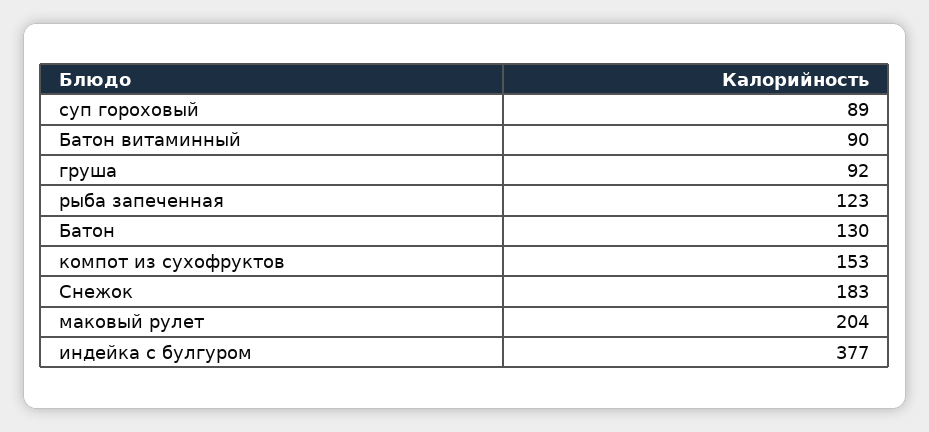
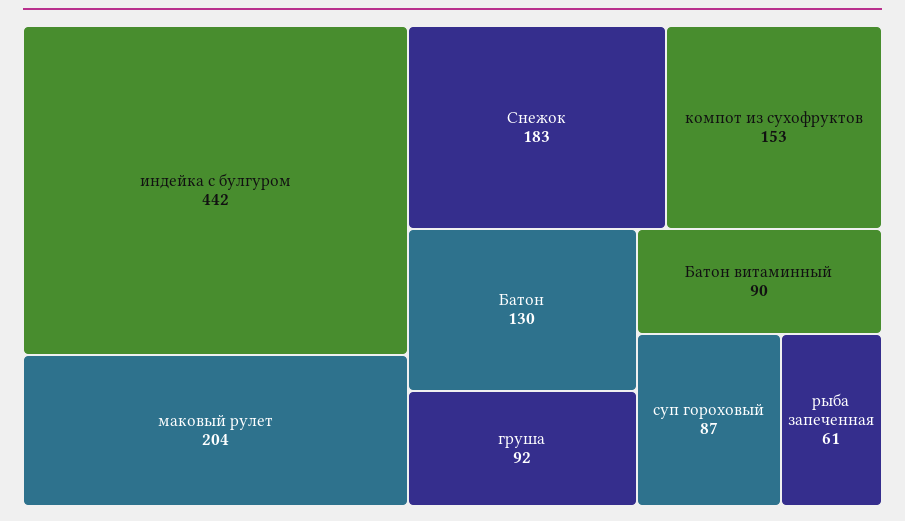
суп гороховый: 89 -> 87
рыба запеченная: 123 -> 61
индейка с булгуром: 377 -> 442

